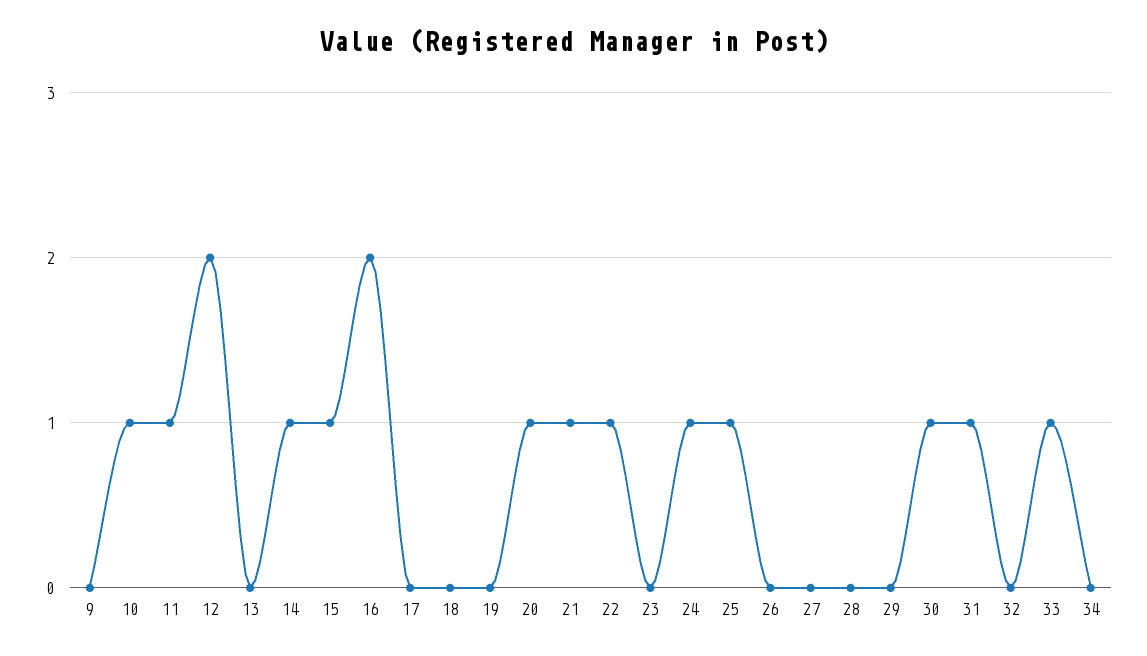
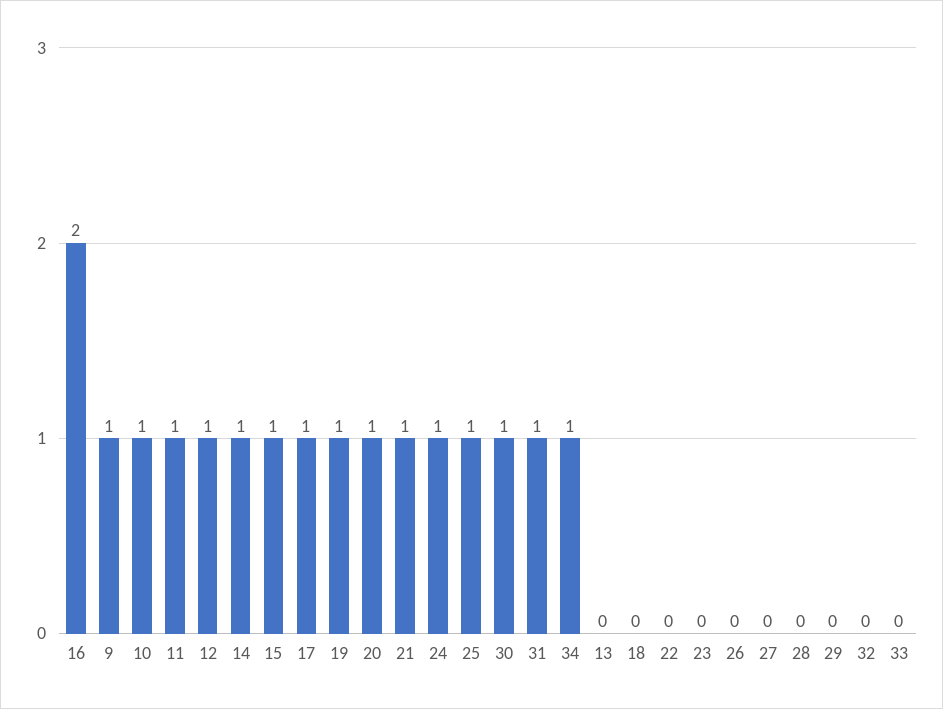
9: 0 -> 1
12: 2 -> 1
17: 0 -> 1
19: 0 -> 1
22: 1 -> 0
33: 1 -> 0
34: 0 -> 1

